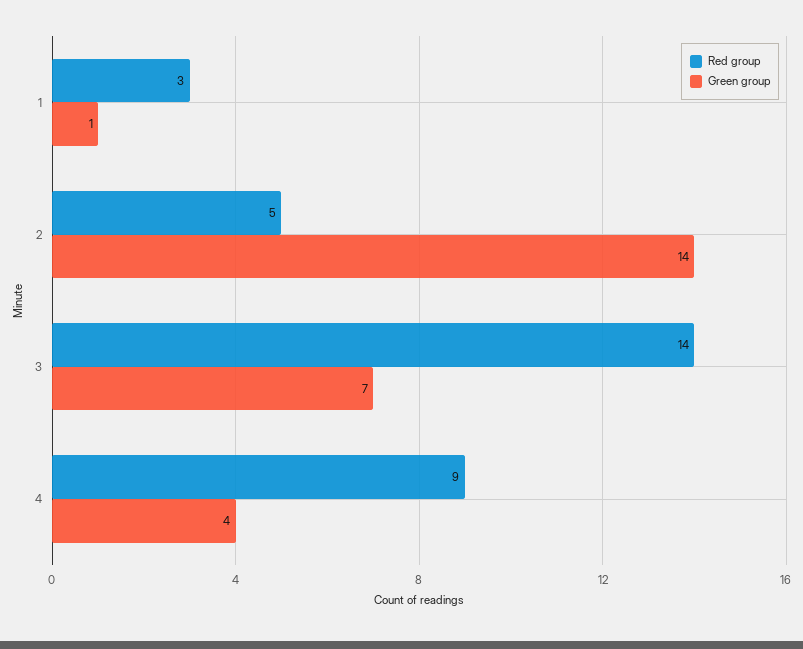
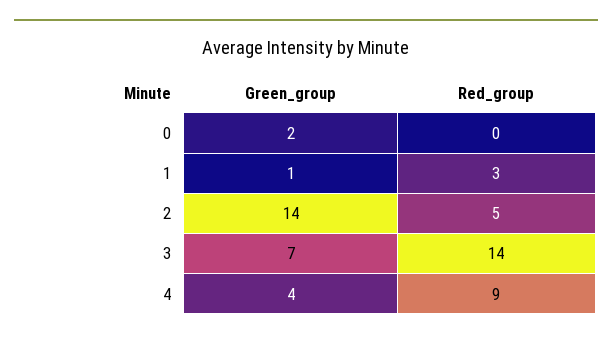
Green group, 0: none -> 2
Red group, 0: none -> 0

